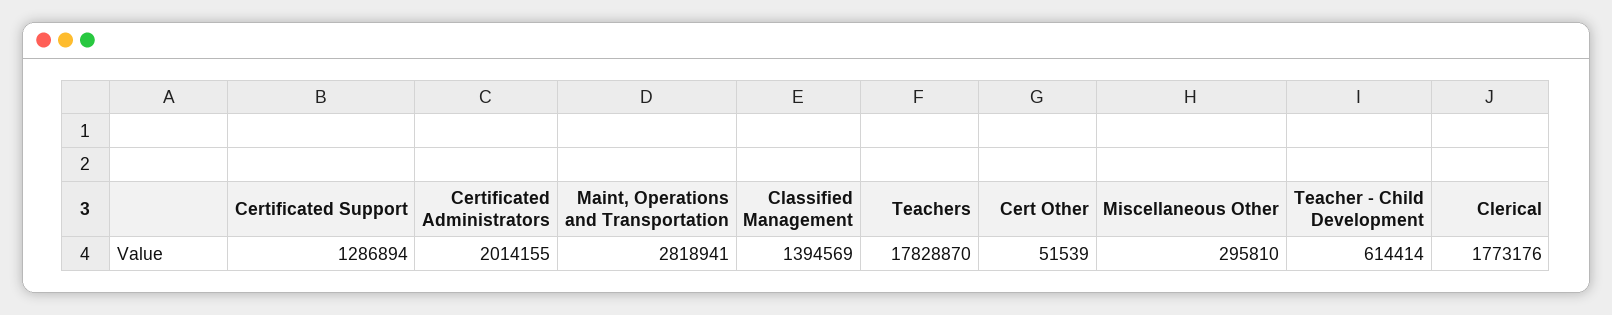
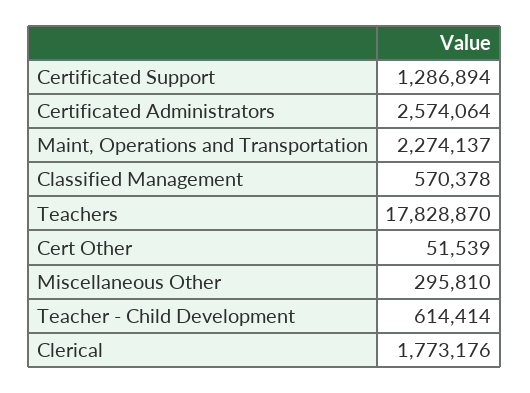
Certificated Administrators: 2014155 -> 2574064
Maint, Operations and Transportation: 2818941 -> 2274137
Classified Management: 1394569 -> 570378

